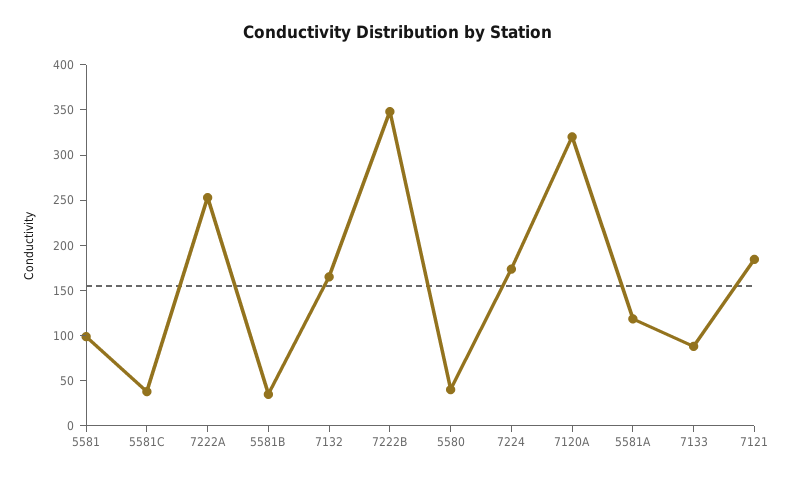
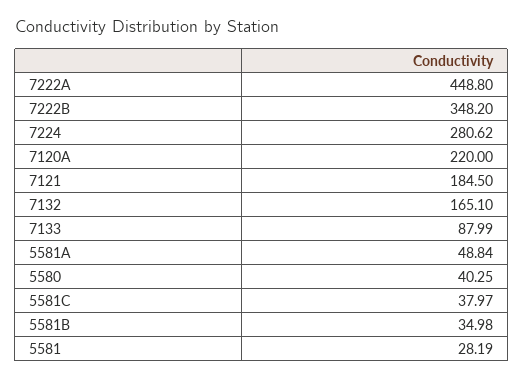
5581: 100 -> 28.19
7222A: 250 -> 448.8
7224: 170 -> 280.62
7120A: 320 -> 220
5581A: 120 -> 48.84

